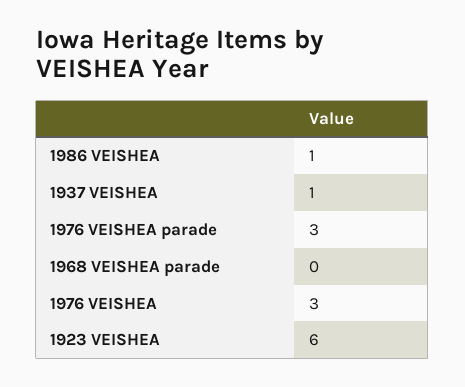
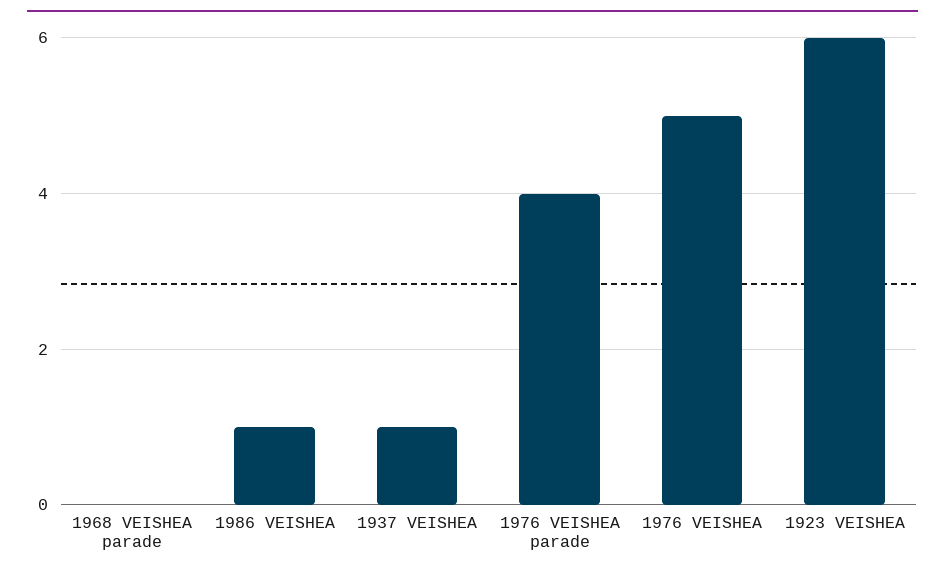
1976 VEISHEA parade: 3 -> 4
1976 VEISHEA: 3 -> 5

